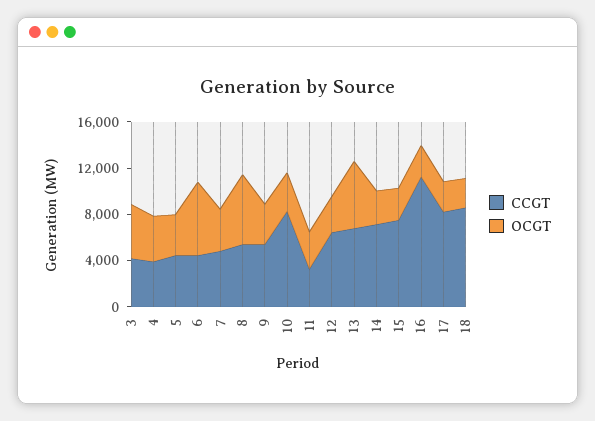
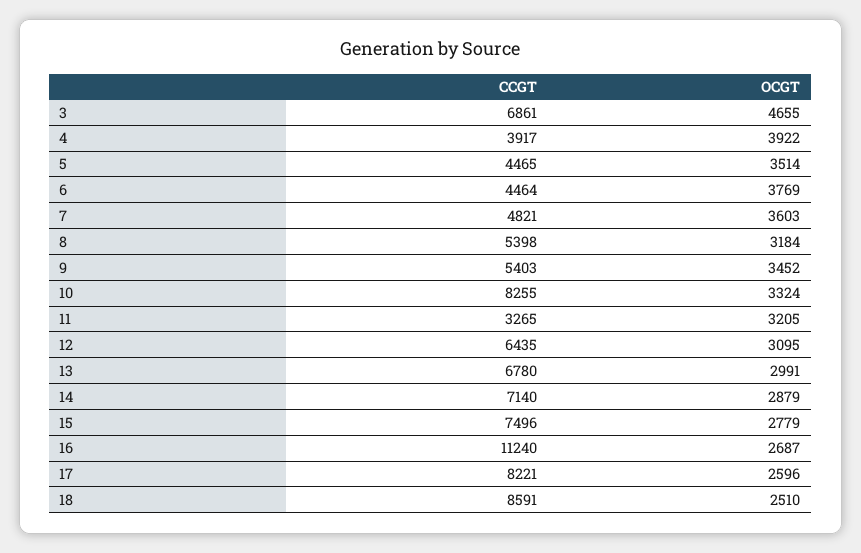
CCGT, 3: 4000 -> 6861
OCGT, 6: 6000 -> 3769
OCGT, 8: 6000 -> 3184
OCGT, 13: 6000 -> 2991

